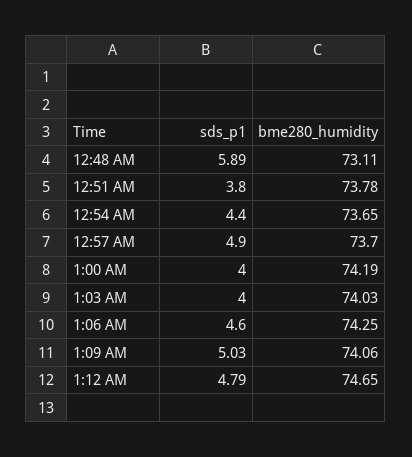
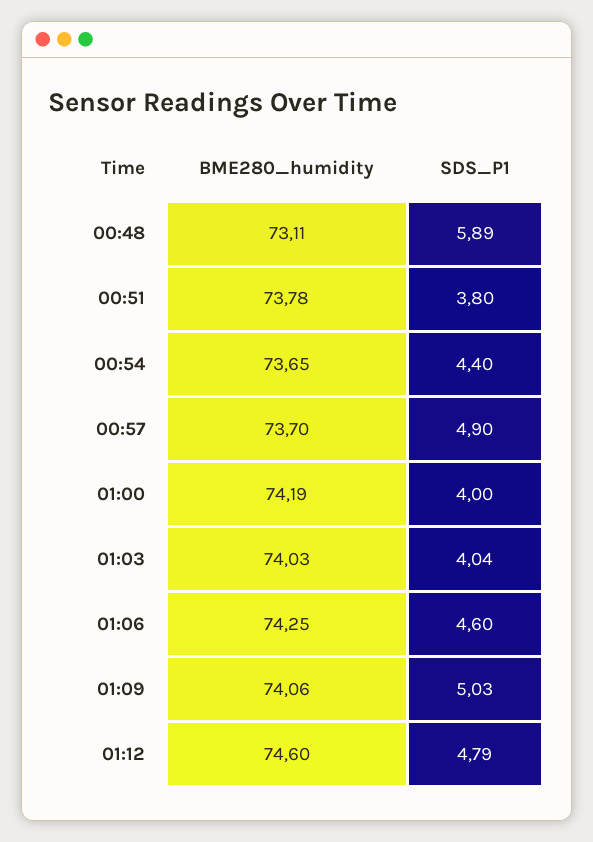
sds_p1, 1:03 AM: 4 -> 4.04
bme280_humidity, 1:12 AM: 74.65 -> 74.6

